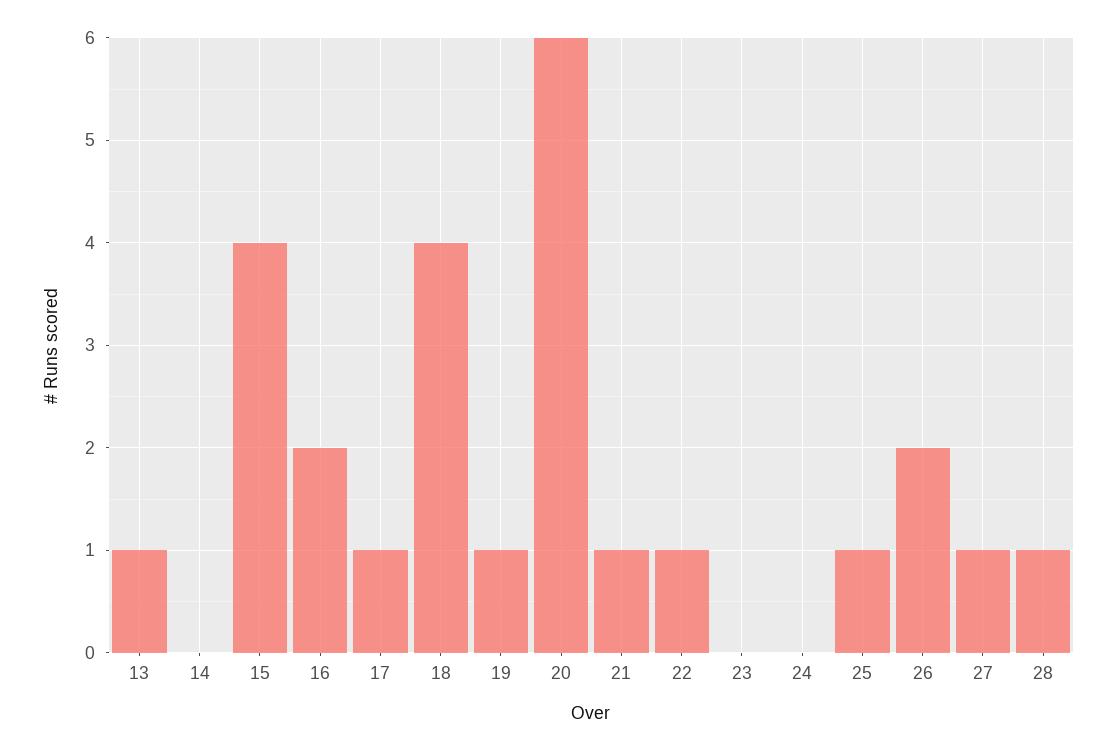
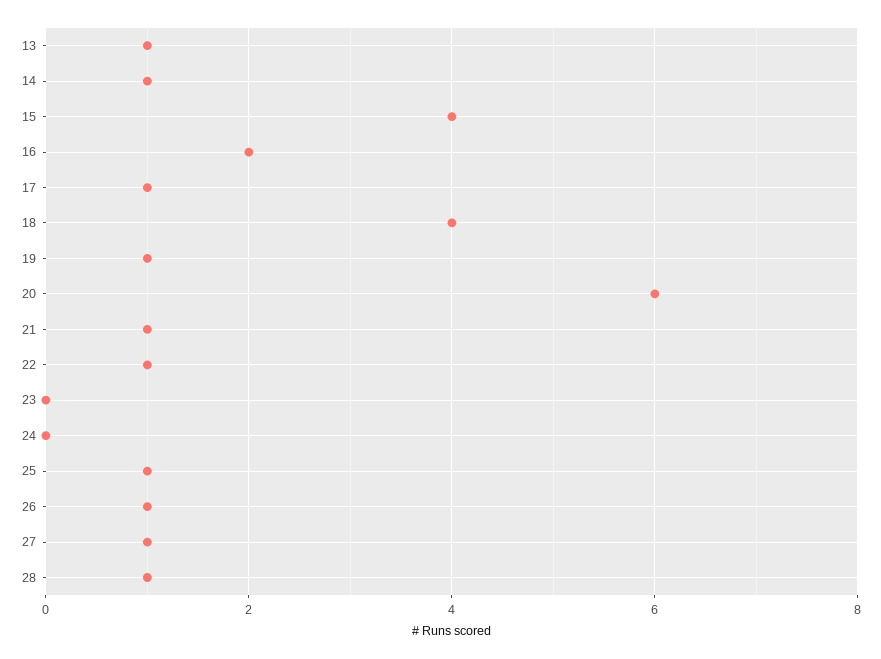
14: 0 -> 1
26: 2 -> 1

